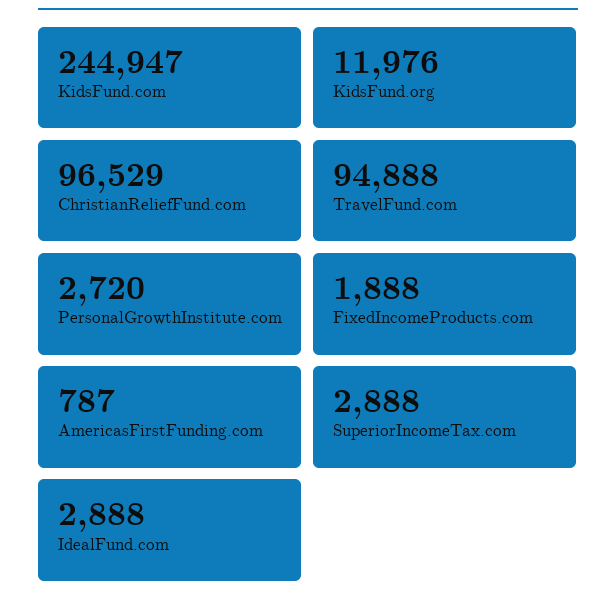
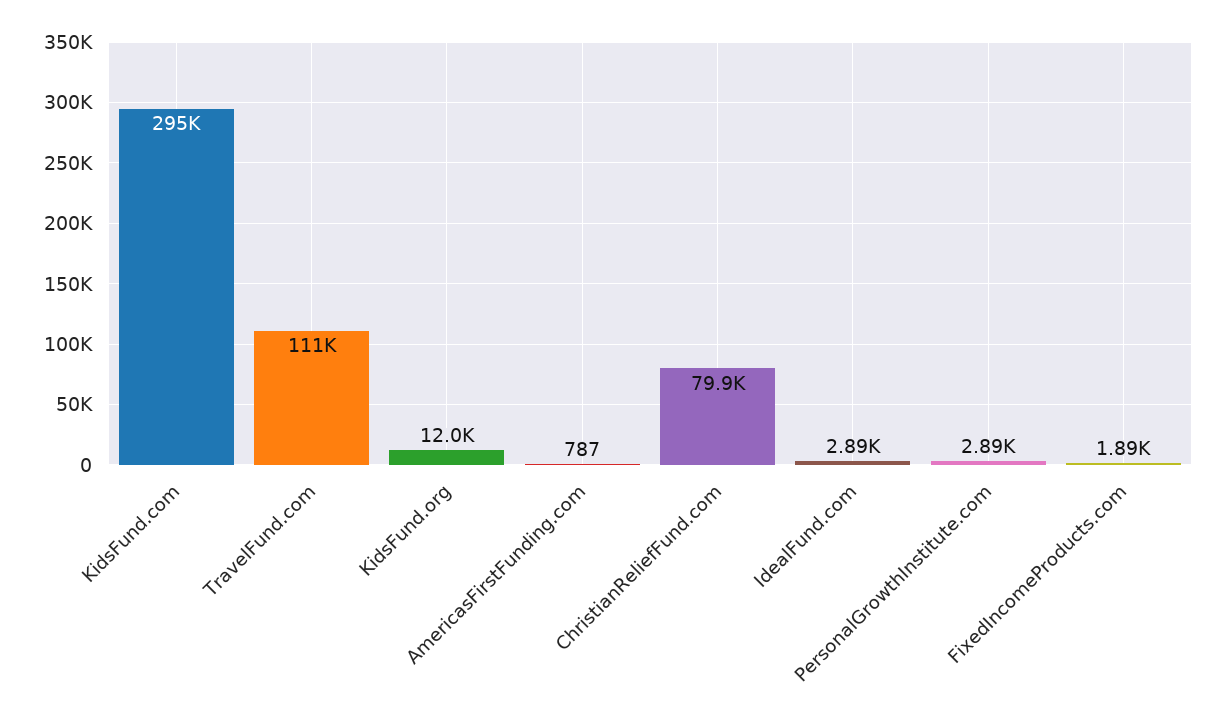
KidsFund.com: 244947 -> 295000
ChristianReliefFund.com: 96529 -> 79900
TravelFund.com: 94888 -> 111000
PersonalGrowthInstitute.com: 2720 -> 2890
SuperiorIncomeTax.com: 2888 -> none

